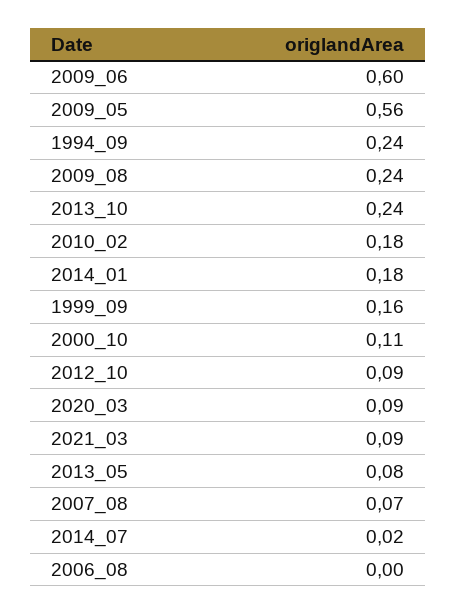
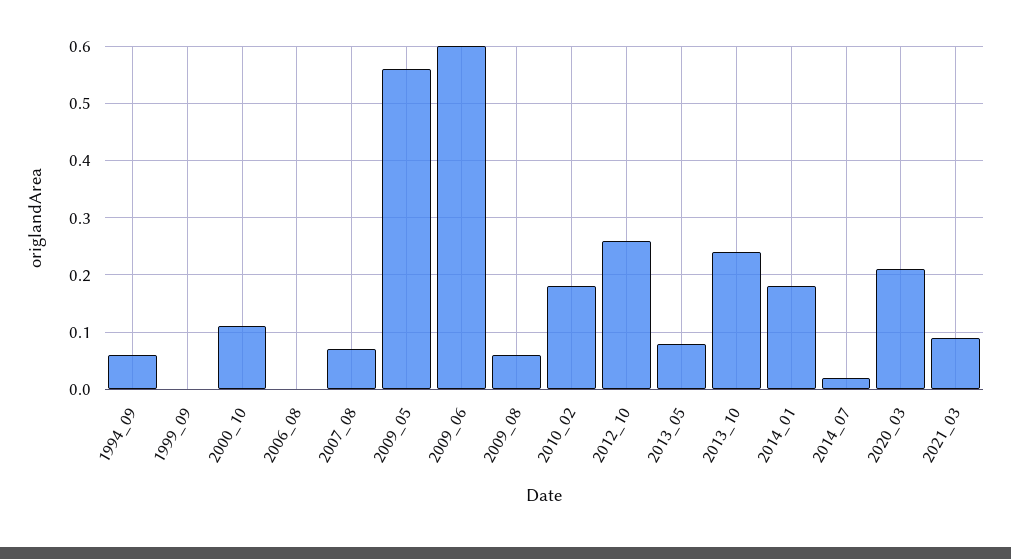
1994_09: 0.24 -> 0.05
2009_08: 0.24 -> 0.05
1999_09: 0.16 -> 0
2012_10: 0.09 -> 0.25
2020_03: 0.09 -> 0.2

